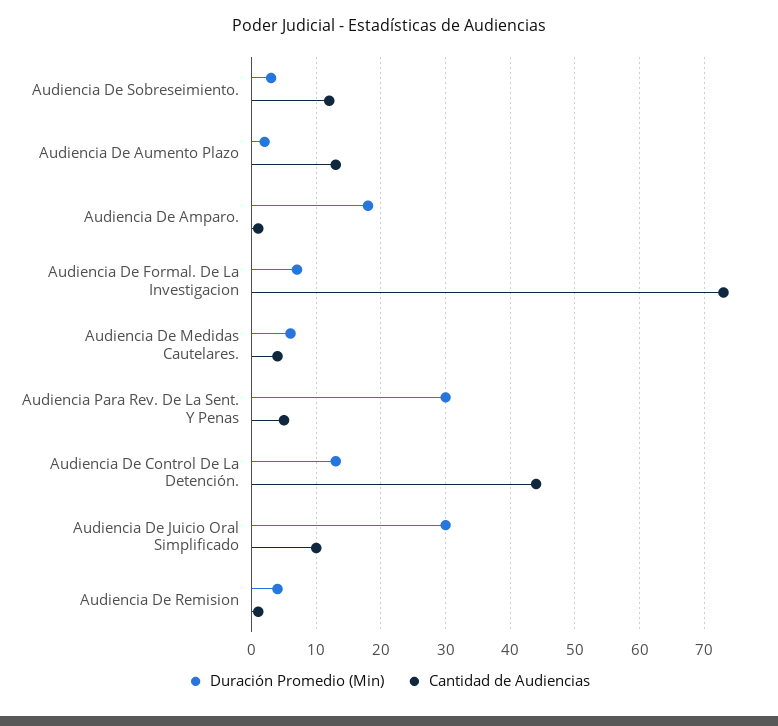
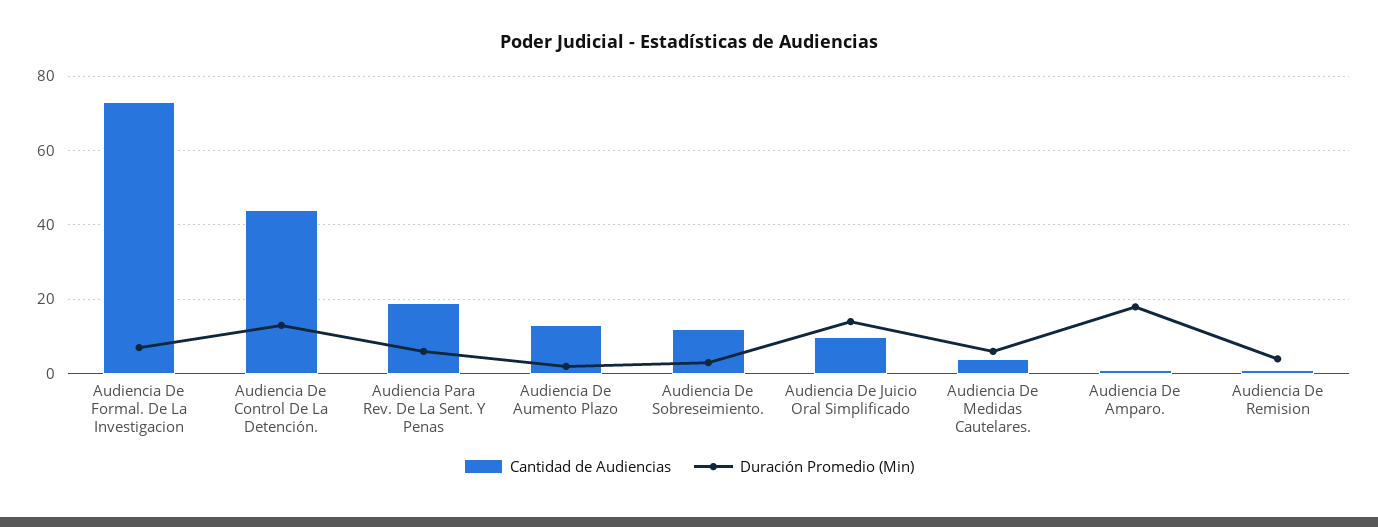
Duración Promedio (Min), Audiencia Para Rev. De La Sent. Y Penas: 30 -> 5
Cantidad de Audiencias, Audiencia Para Rev. De La Sent. Y Penas: 5 -> 20
Duración Promedio (Min), Audiencia De Juicio Oral Simplificado: 30 -> 15

